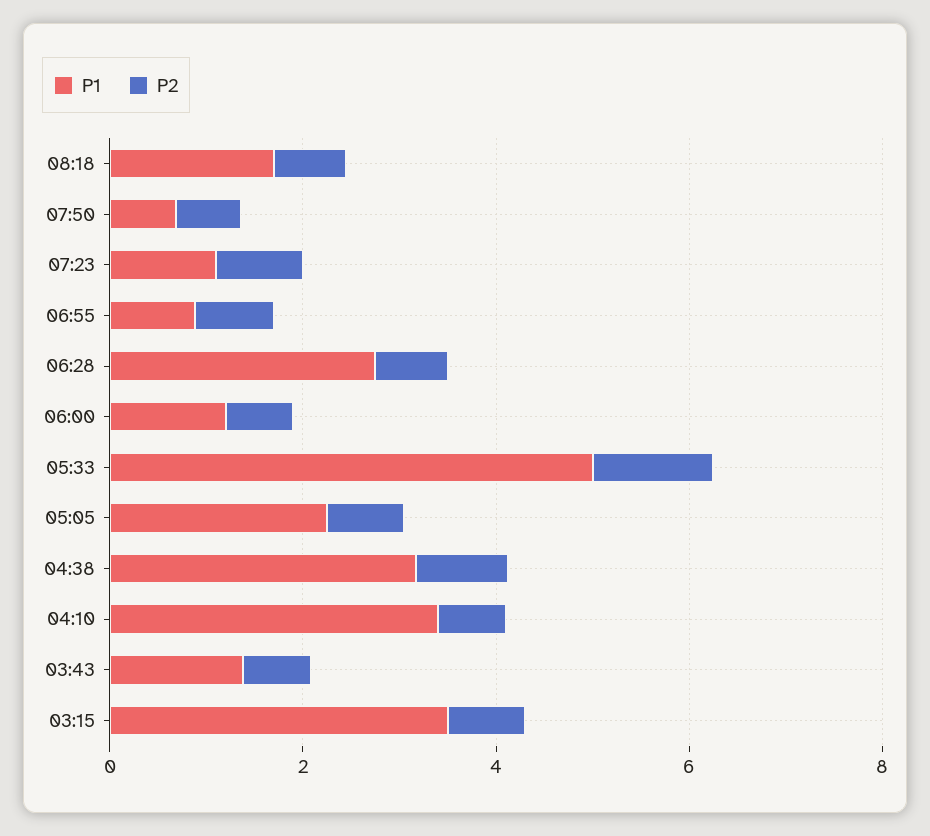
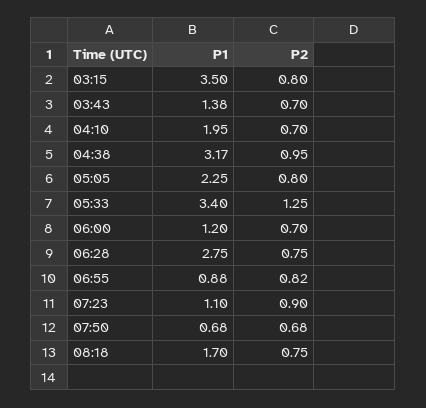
P1, 05:33: 5 -> 3.4
P1, 04:10: 3.5 -> 1.95

